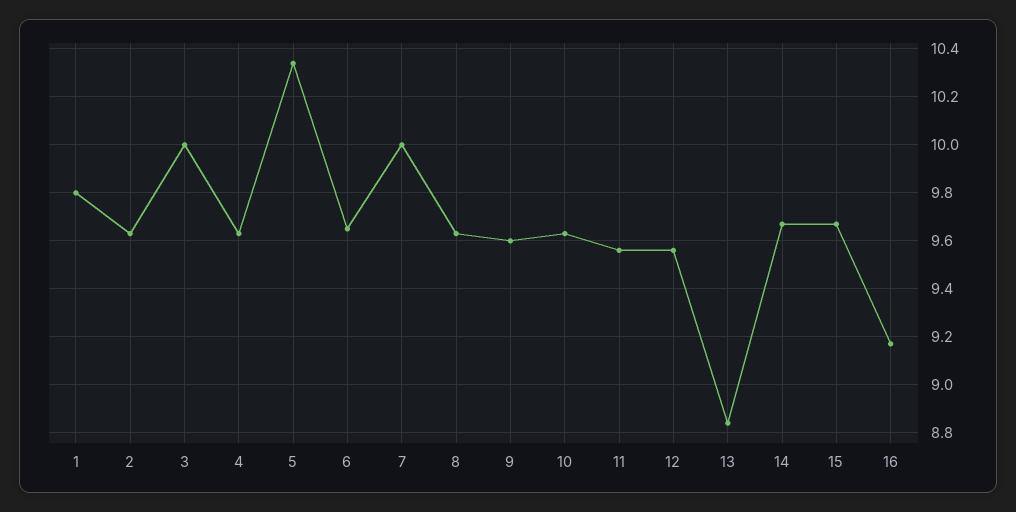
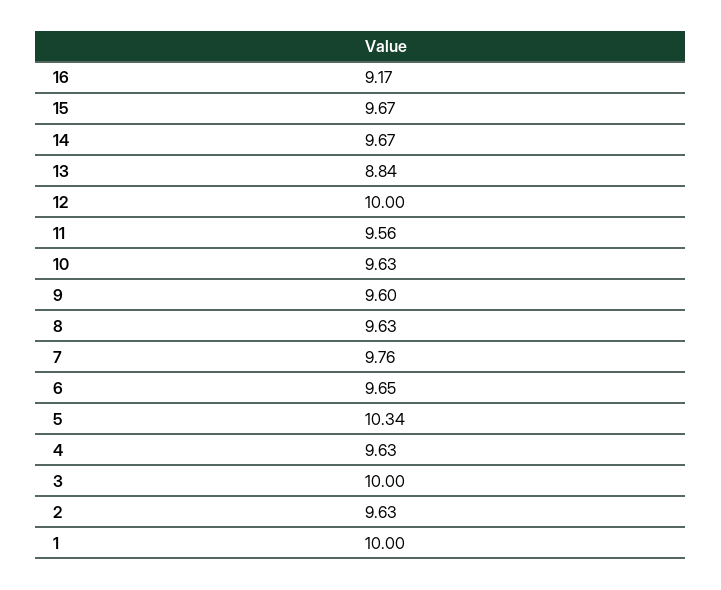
1: 9.8 -> 10
7: 10 -> 9.76
12: 9.55 -> 10

